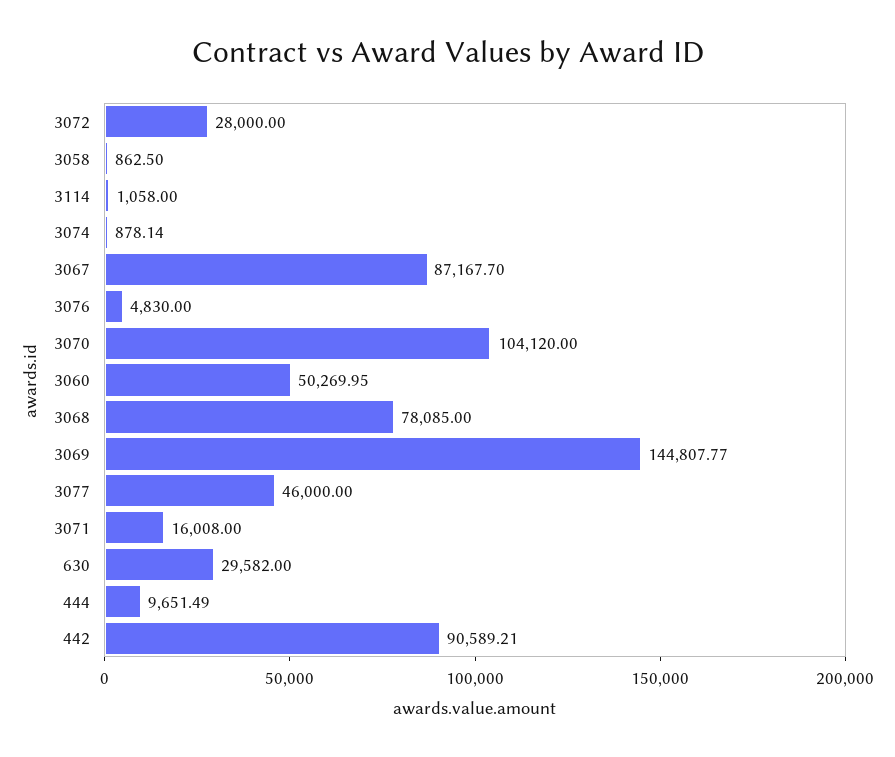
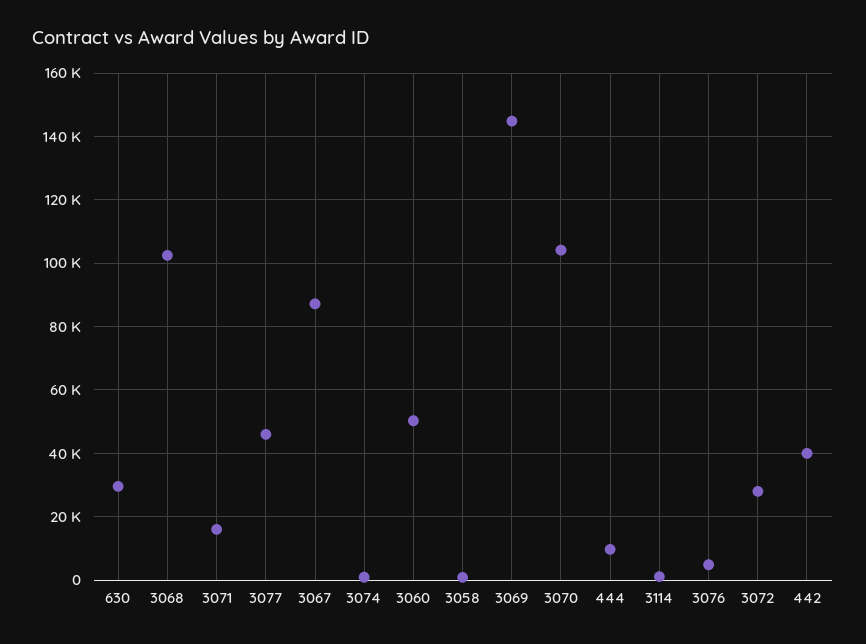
3068: 78085 -> 102000
442: 90589.21 -> 40000

